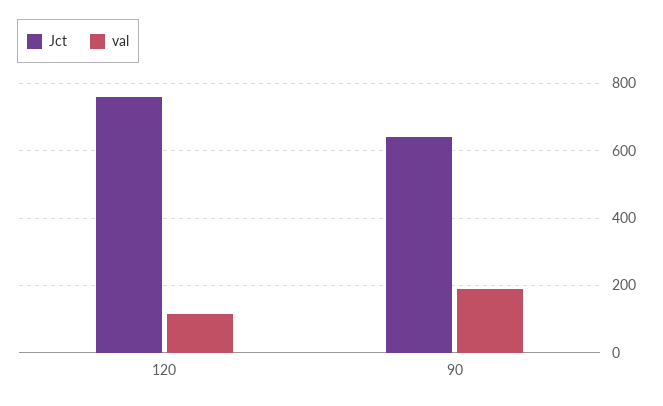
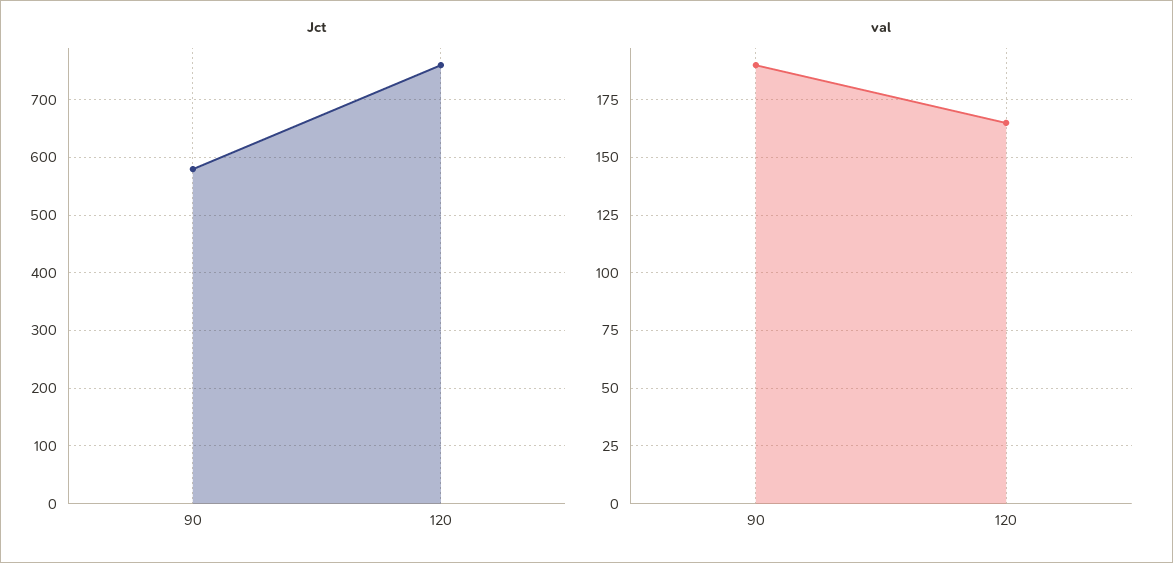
val, 120: 120 -> 165
Jct, 90: 640 -> 580

